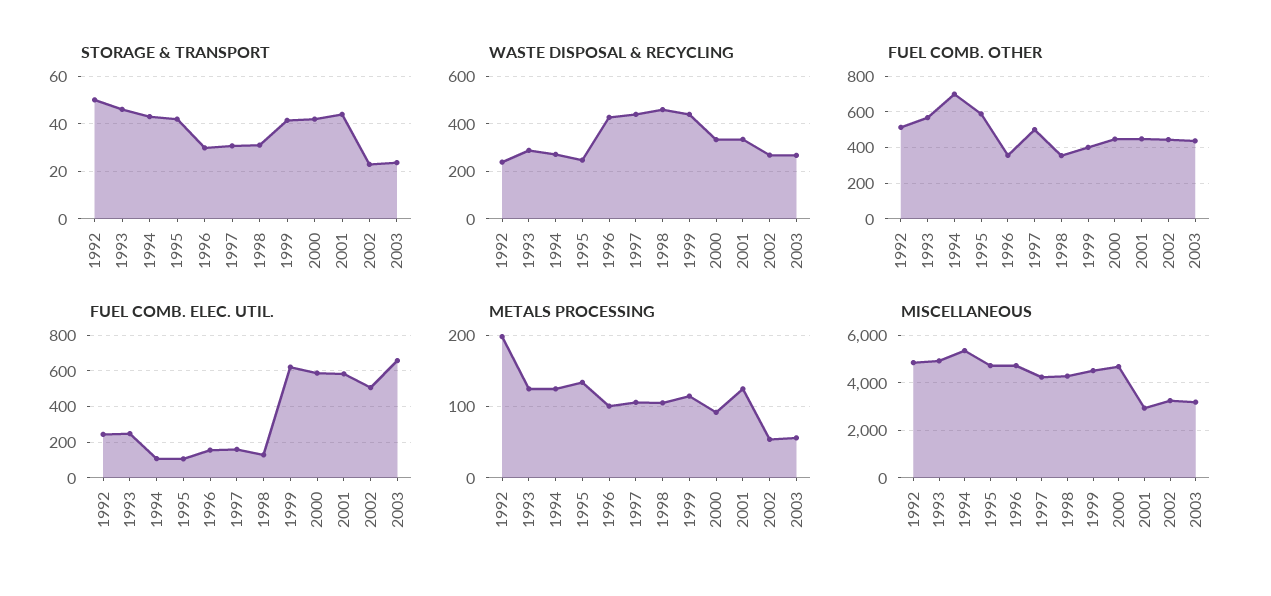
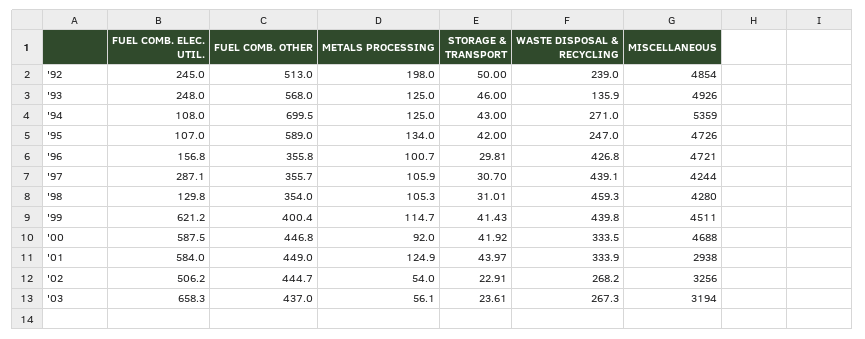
WASTE DISPOSAL & RECYCLING, 1993: 300 -> 135.9
FUEL COMB. OTHER, 1997: 500 -> 355.7
FUEL COMB. ELEC. UTIL., 1997: 150 -> 287.1

